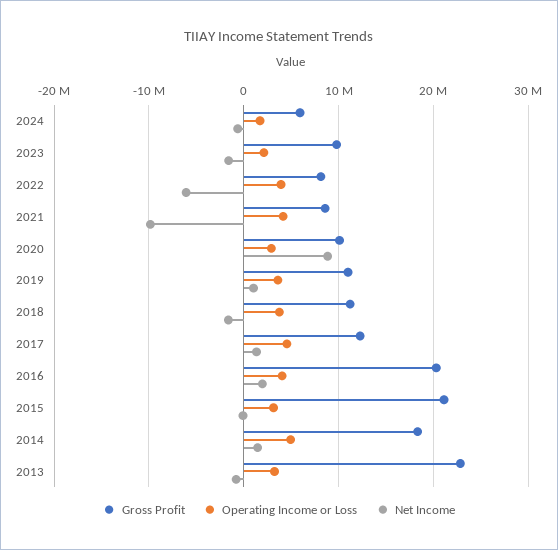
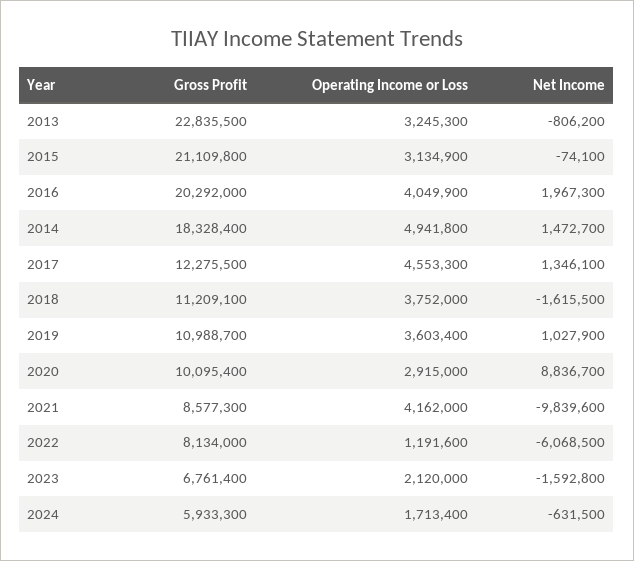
Gross Profit, 2023: 10000000 -> 6761400
Operating Income or Loss, 2022: 4000000 -> 1191600

